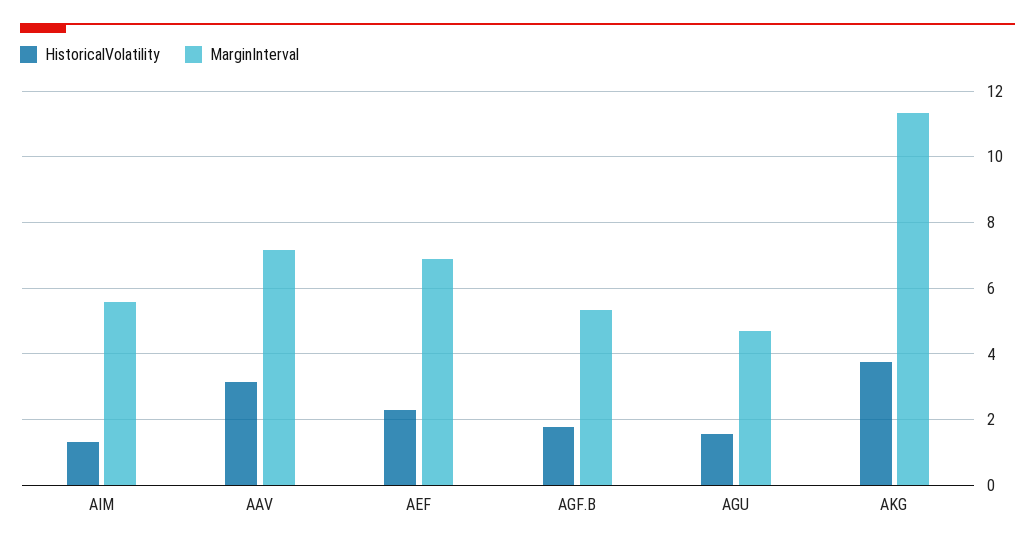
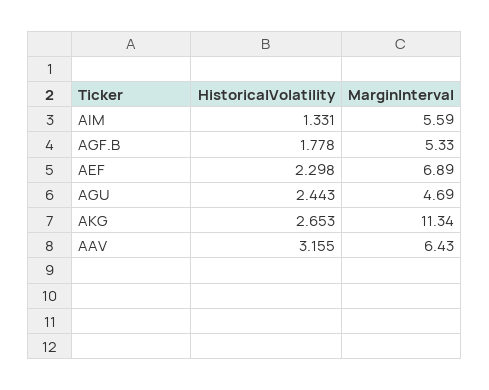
MarginInterval, AAV: 7.2 -> 6.43
HistoricalVolatility, AGU: 1.6 -> 2.443
HistoricalVolatility, AKG: 3.8 -> 2.653

